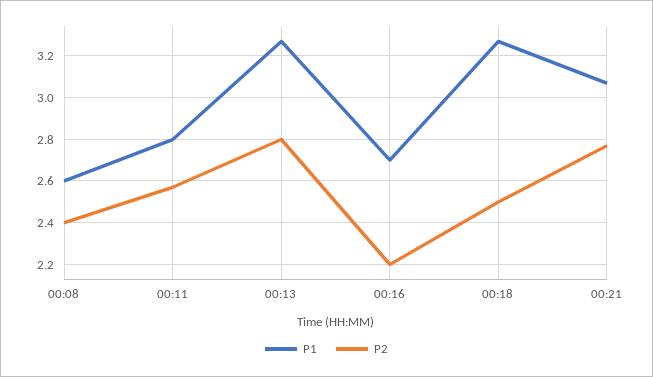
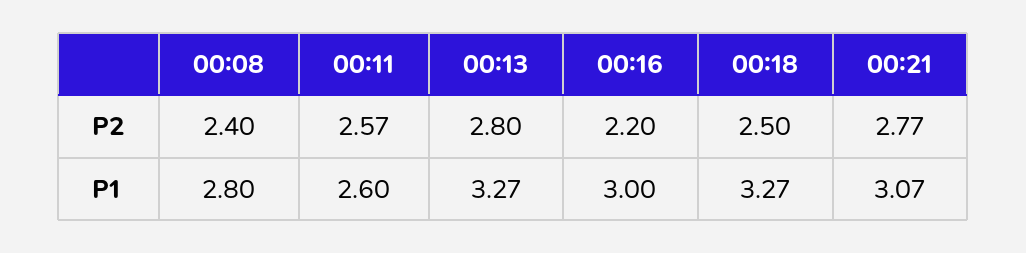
P1, 00:08: 2.6 -> 2.8
P1, 00:11: 2.8 -> 2.6
P1, 00:16: 2.7 -> 3

